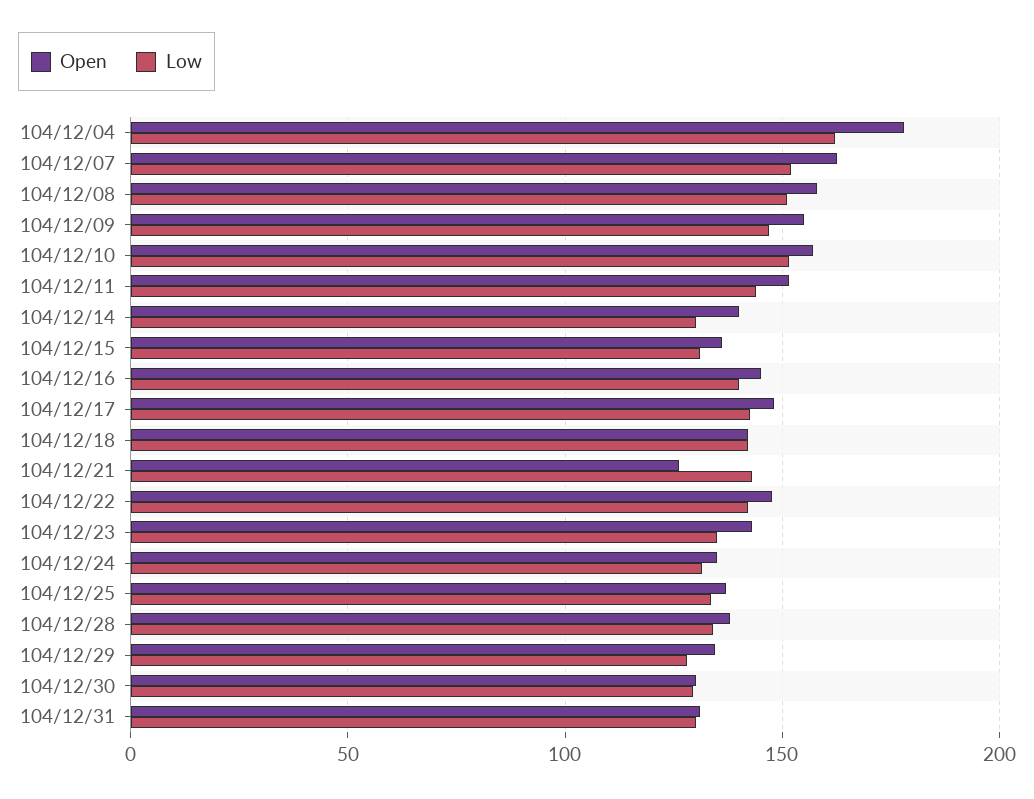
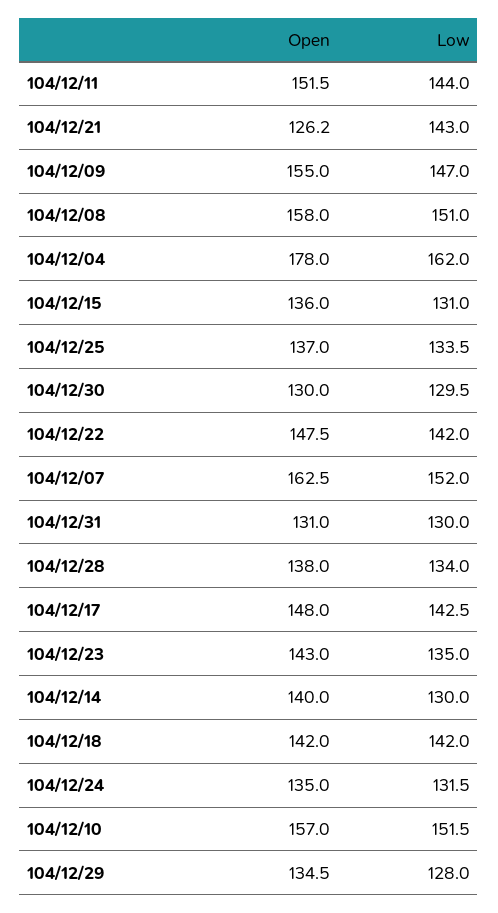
Open, 104/12/16: 145 -> none
Low, 104/12/16: 140 -> none

